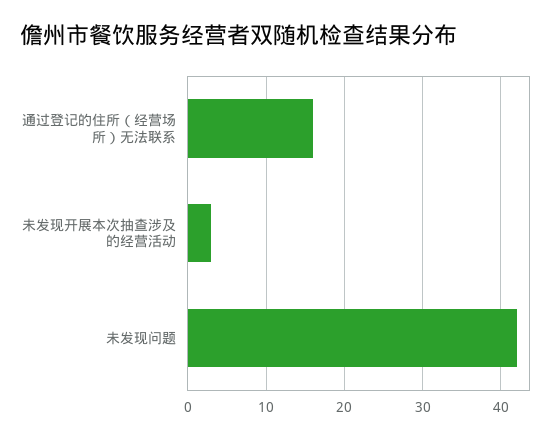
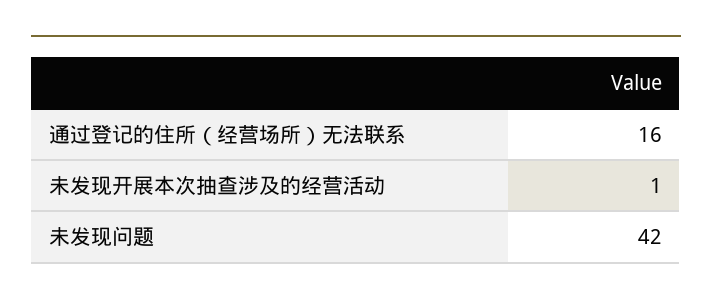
未发现开展本次抽查涉及的经营活动: 3 -> 1

